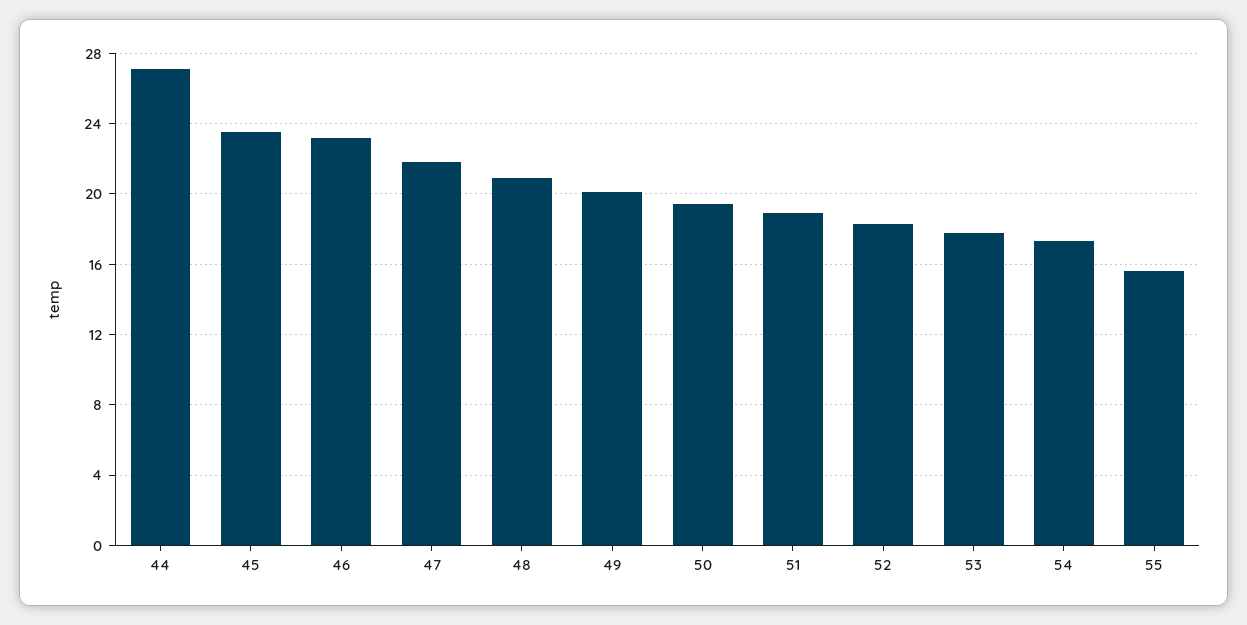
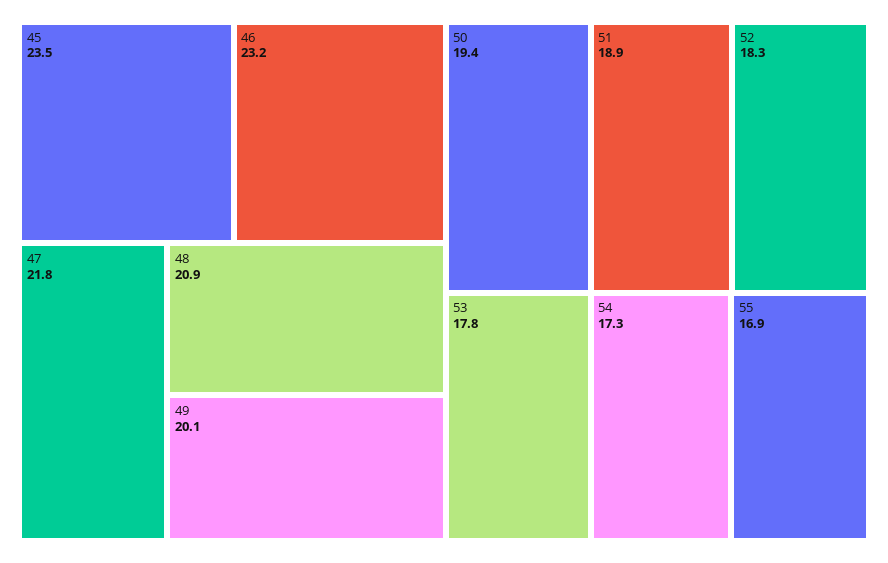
44: 27 -> none
55: 15.5 -> 16.9

